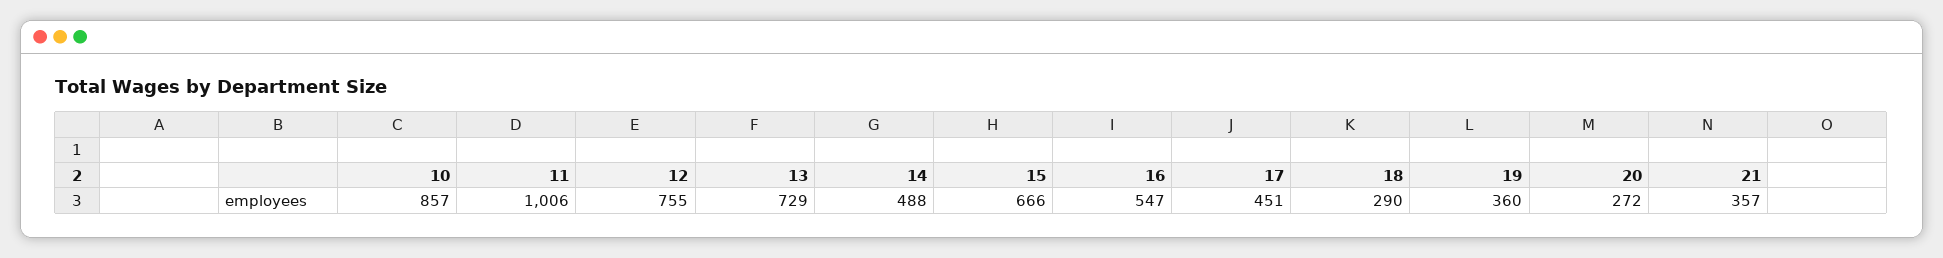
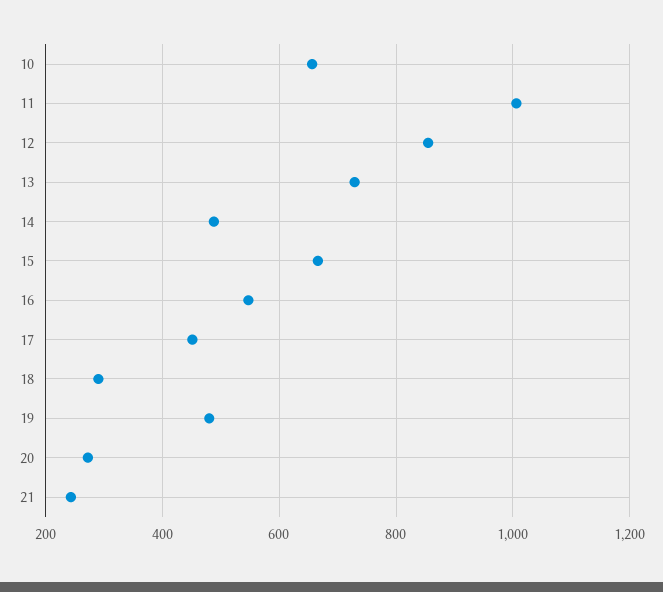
10: 857 -> 660
12: 755 -> 860
19: 360 -> 480
21: 357 -> 240

